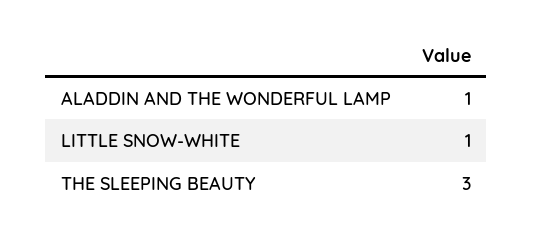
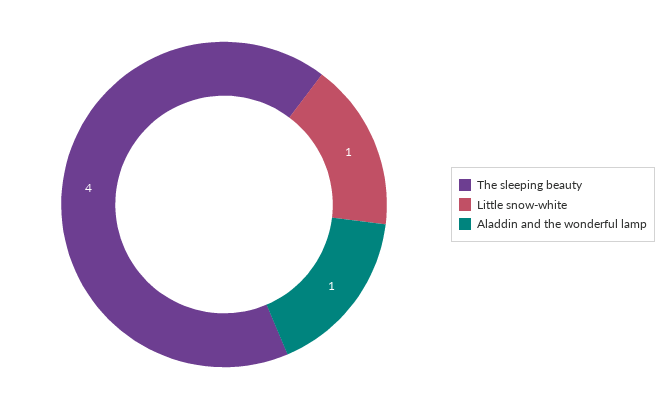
THE SLEEPING BEAUTY: 3 -> 4

